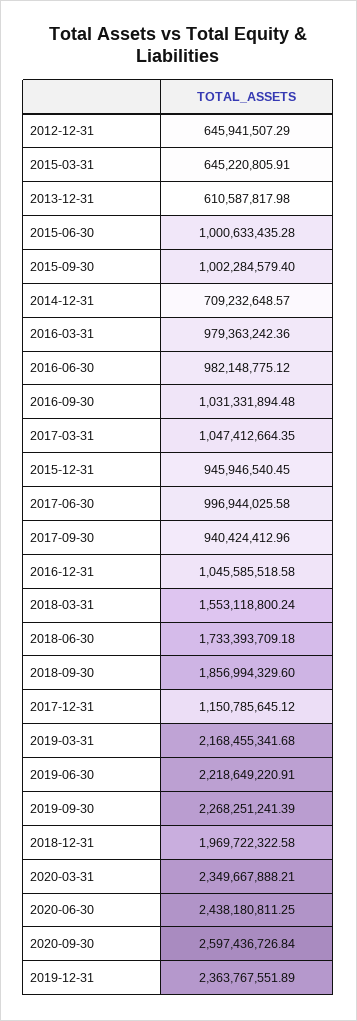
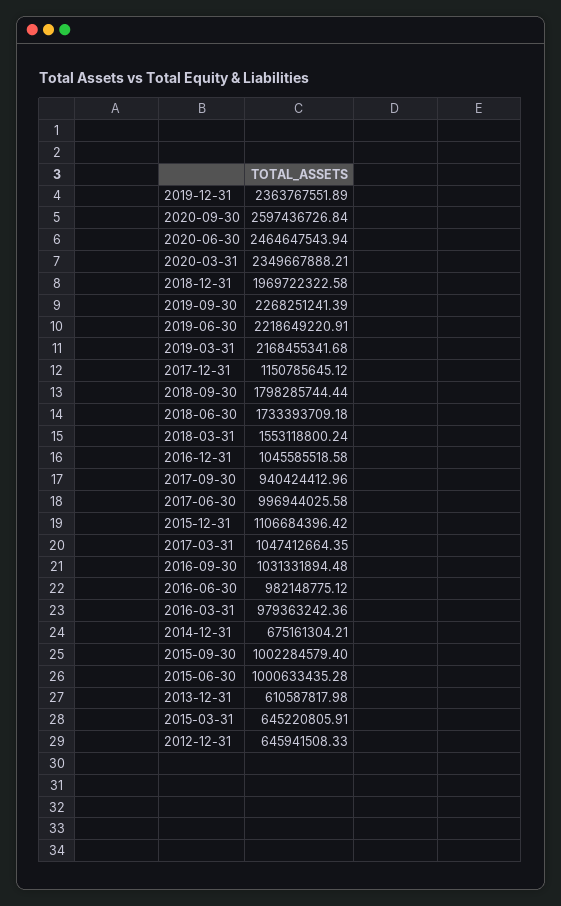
2012-12-31: 645941507.29 -> 645941508.33
2014-12-31: 709232648.57 -> 675161304.21
2015-12-31: 945946540.45 -> 1106684396.42
2018-09-30: 1856994329.6 -> 1798285744.44
2020-06-30: 2438180811.25 -> 2464647543.94

